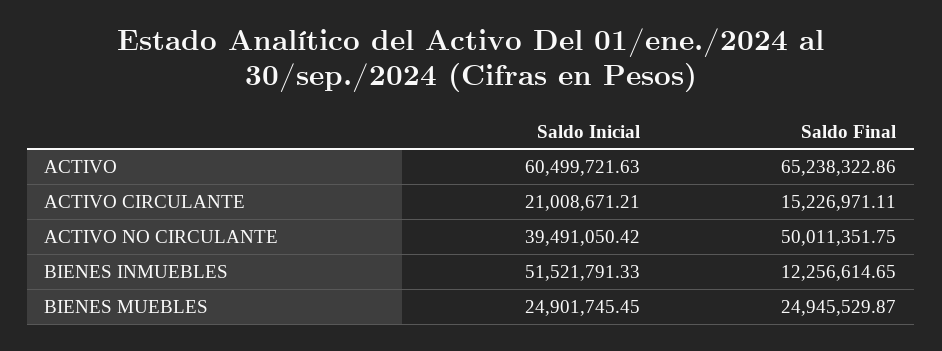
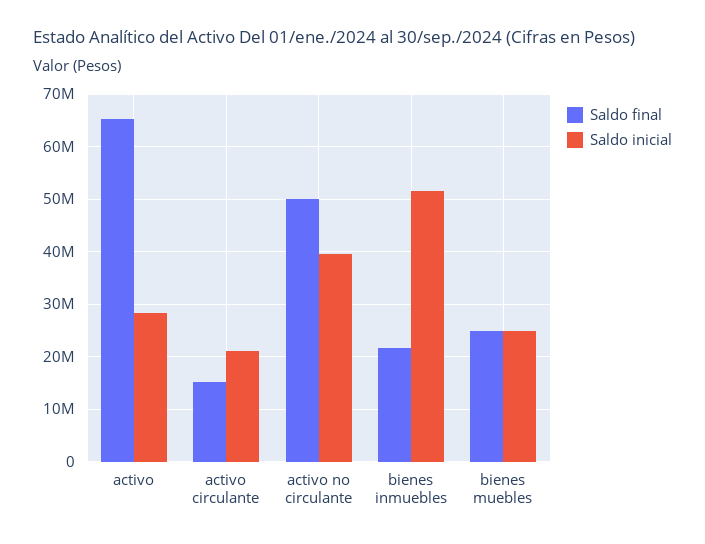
Saldo Inicial, ACTIVO: 60499721.63 -> 28000000
Saldo Final, BIENES INMUEBLES: 12256614.65 -> 22000000

